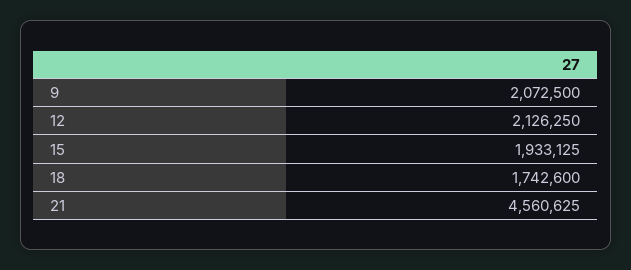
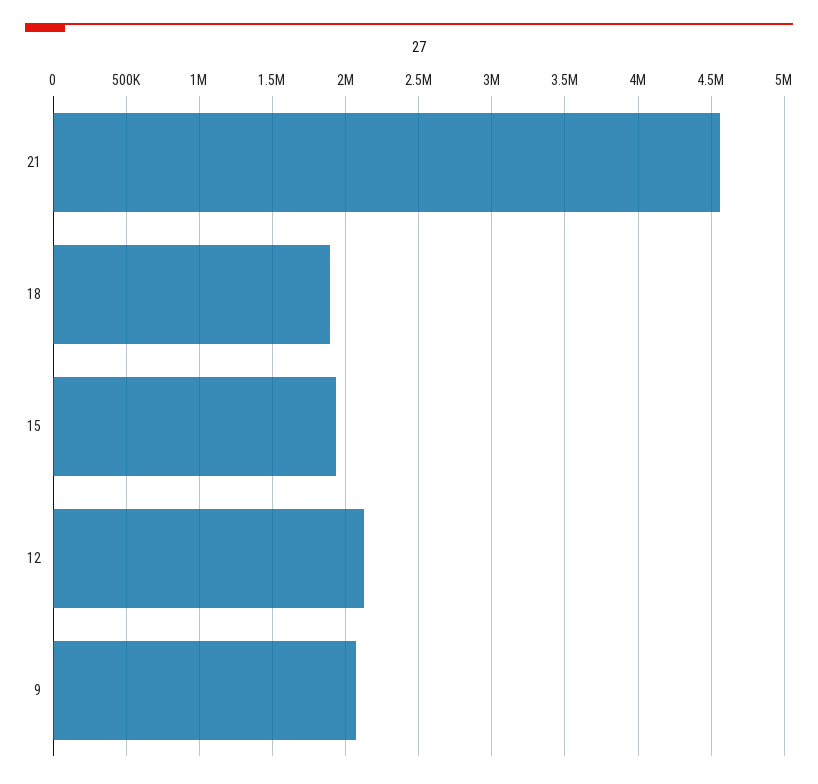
18: 1742600 -> 1900000

